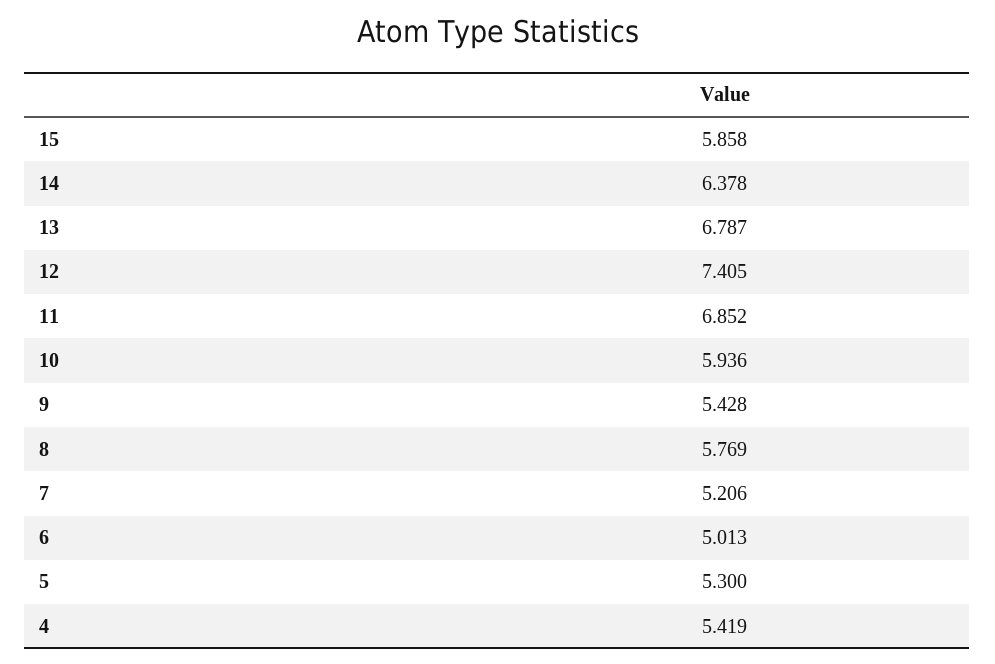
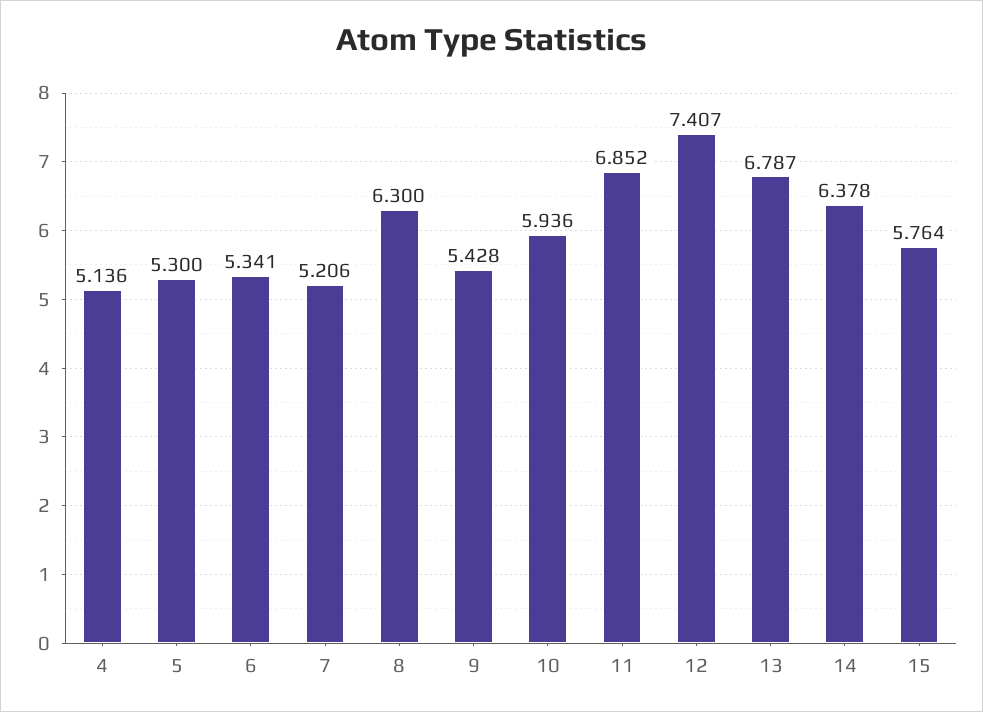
15: 5.858 -> 5.764
12: 7.405 -> 7.407
8: 5.769 -> 6.3
6: 5.013 -> 5.341
4: 5.419 -> 5.136

